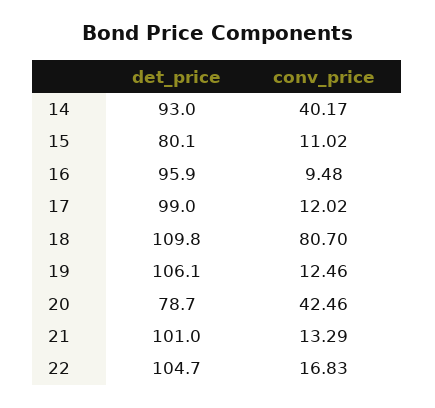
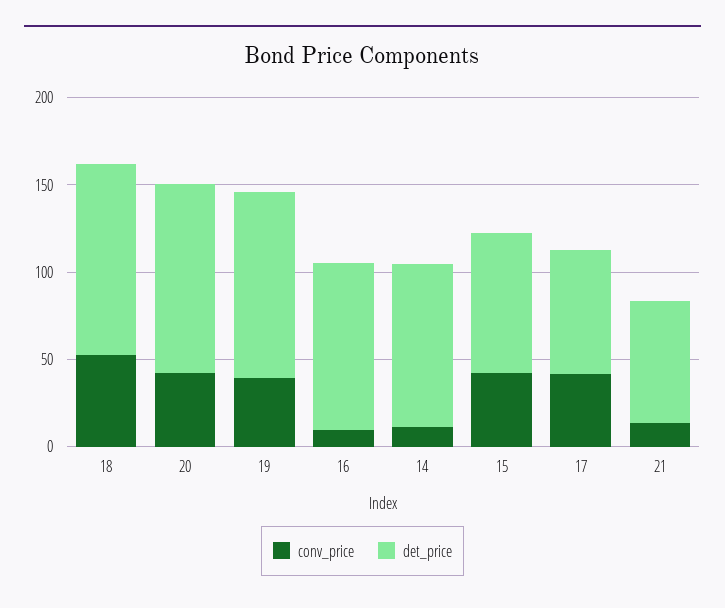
conv_price, 14: 40.17 -> 10
conv_price, 15: 11.02 -> 40
det_price, 17: 99 -> 70
conv_price, 17: 12.02 -> 40
conv_price, 18: 80.7 -> 50
conv_price, 19: 12.46 -> 40
det_price, 20: 78.7 -> 110
det_price, 21: 101 -> 70
det_price, 22: 104.7 -> none
conv_price, 22: 16.83 -> none

